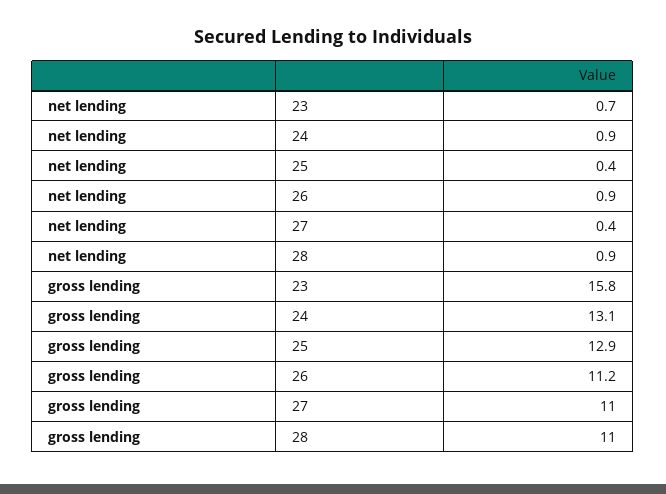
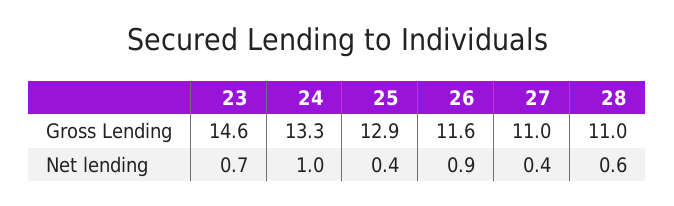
net lending, 24: 0.9 -> 1
net lending, 28: 0.9 -> 0.6
gross lending, 23: 15.8 -> 14.6
gross lending, 24: 13.1 -> 13.3
gross lending, 26: 11.2 -> 11.6

